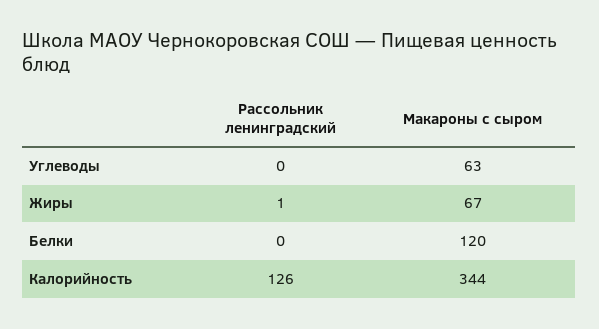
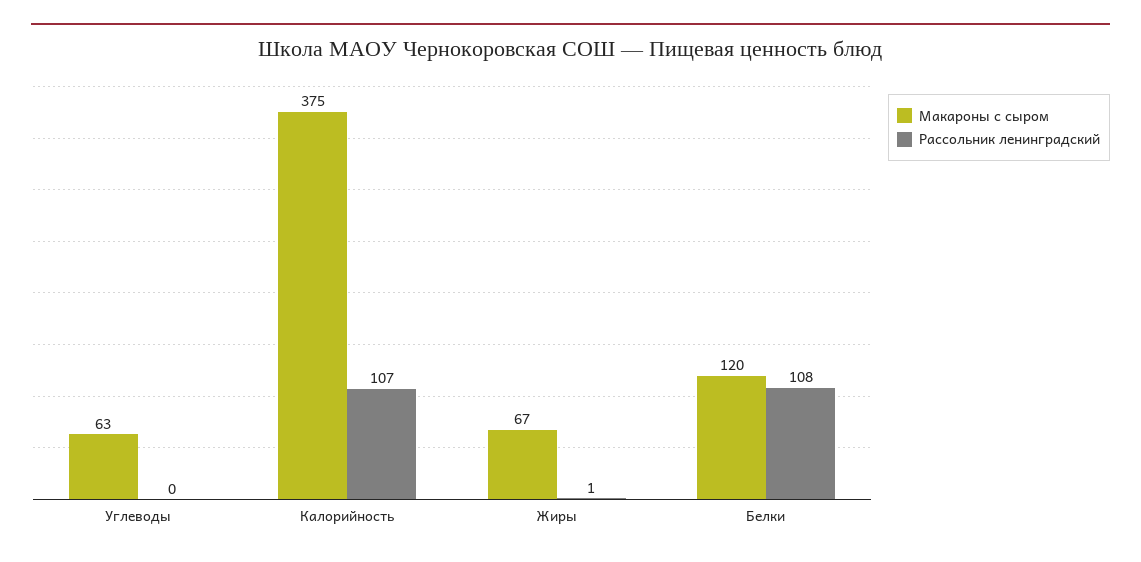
Рассольник ленинградский, Белки: 0 -> 108
Рассольник ленинградский, Калорийность: 126 -> 107
Макароны с сыром, Калорийность: 344 -> 375

